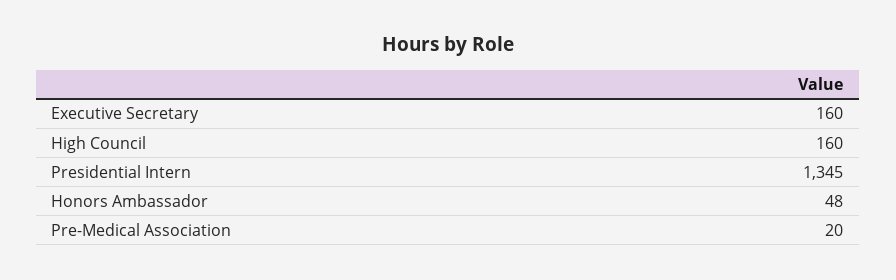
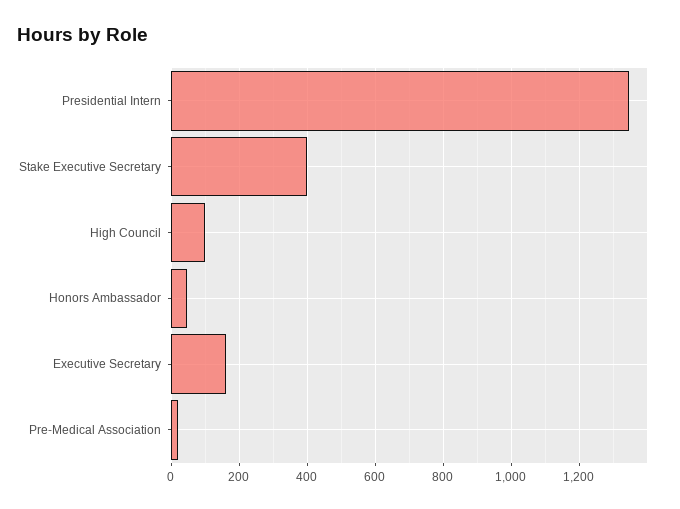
High Council: 160 -> 100
Stake Executive Secretary: none -> 400

